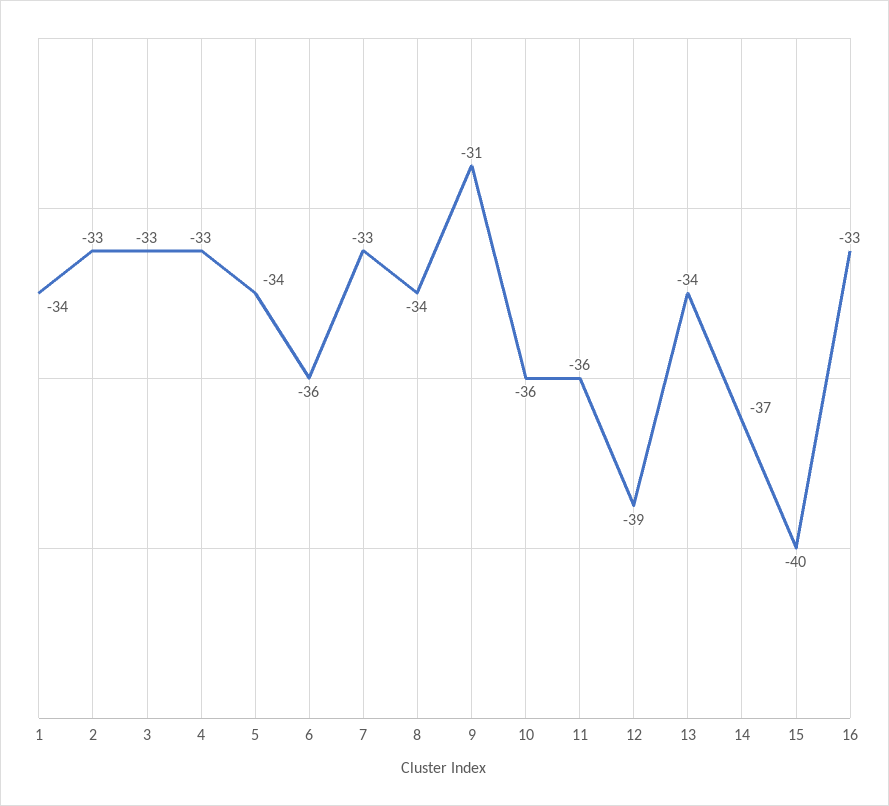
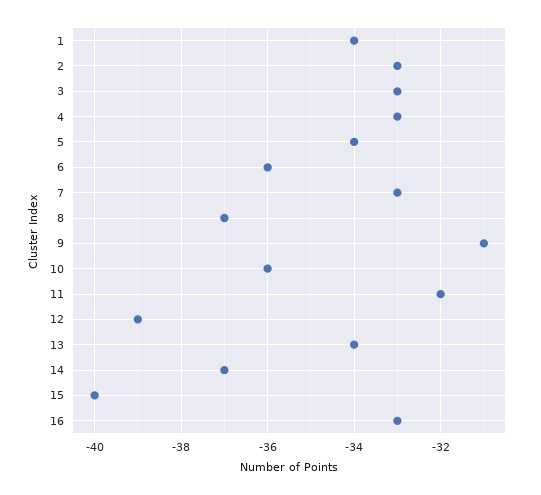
8: -34 -> -37
11: -36 -> -32

